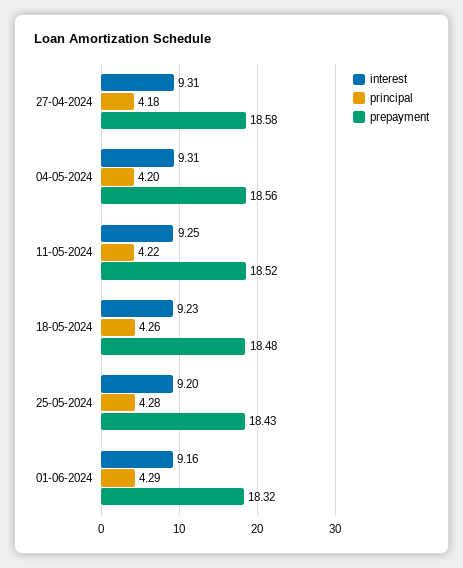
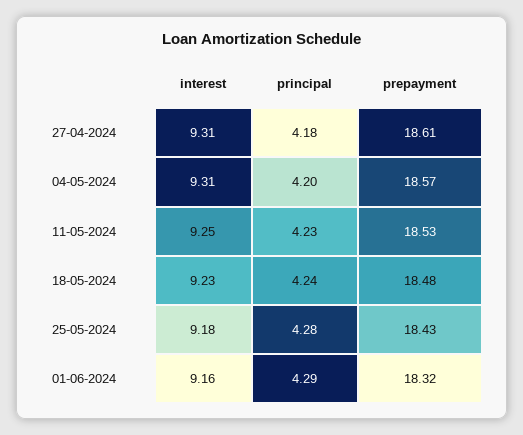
prepayment, 27-04-2024: 18.58 -> 18.61
prepayment, 04-05-2024: 18.56 -> 18.57
principal, 11-05-2024: 4.22 -> 4.23
prepayment, 11-05-2024: 18.52 -> 18.53
principal, 18-05-2024: 4.26 -> 4.24
interest, 25-05-2024: 9.2 -> 9.18

